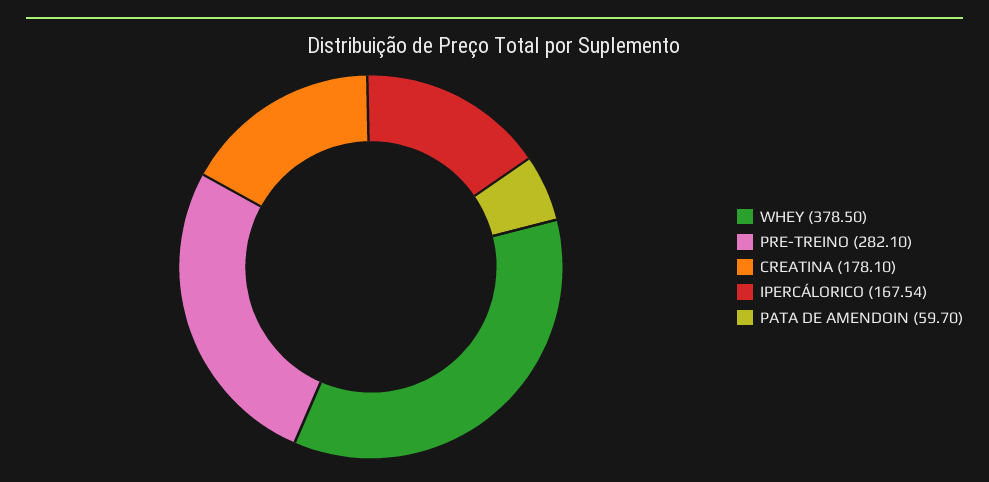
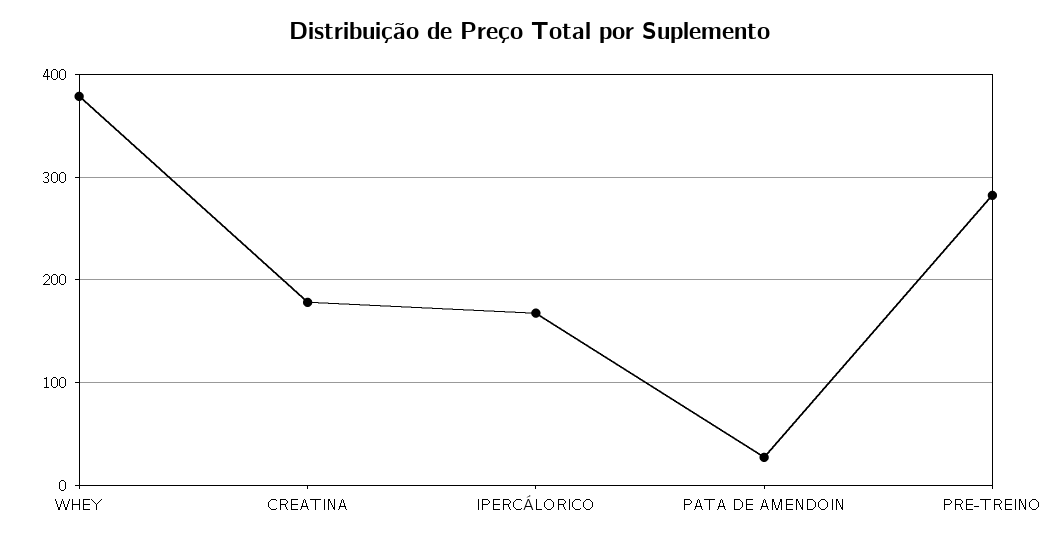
PATA DE AMENDOIN: 59.7 -> 30

